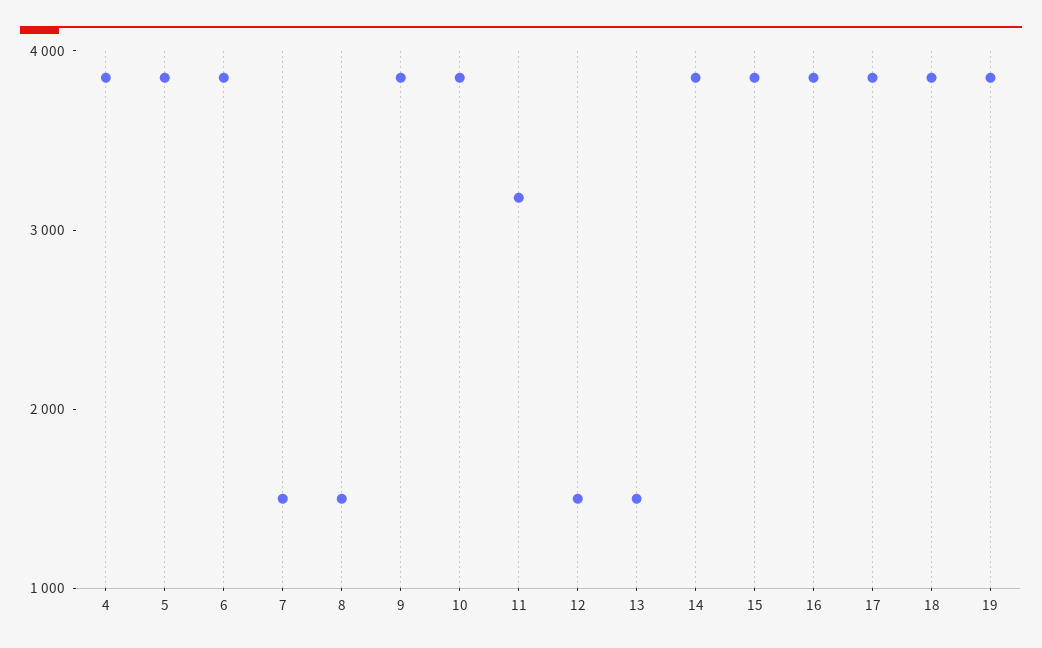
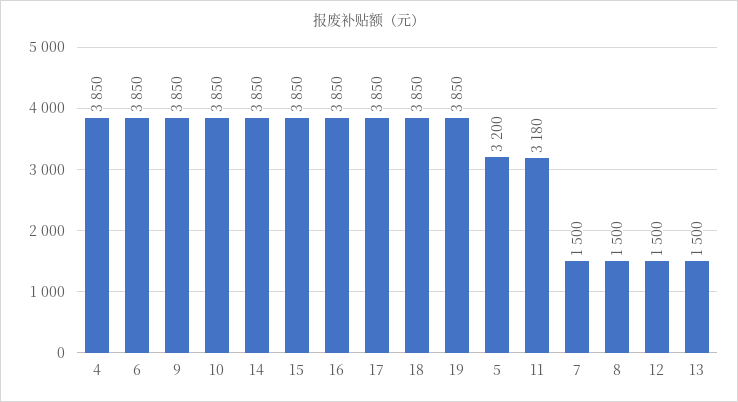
5: 3800 -> 3200

